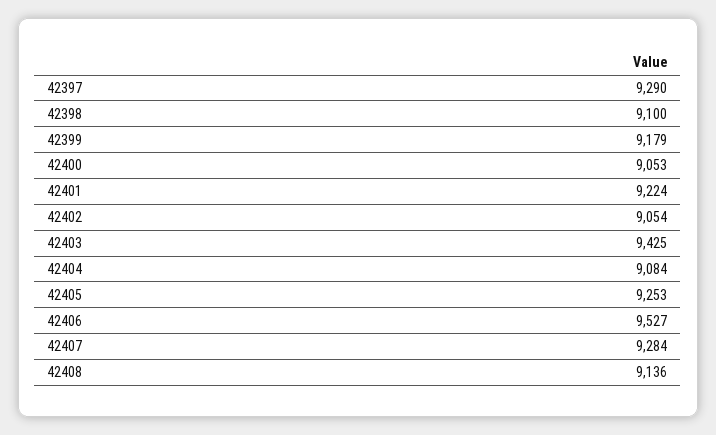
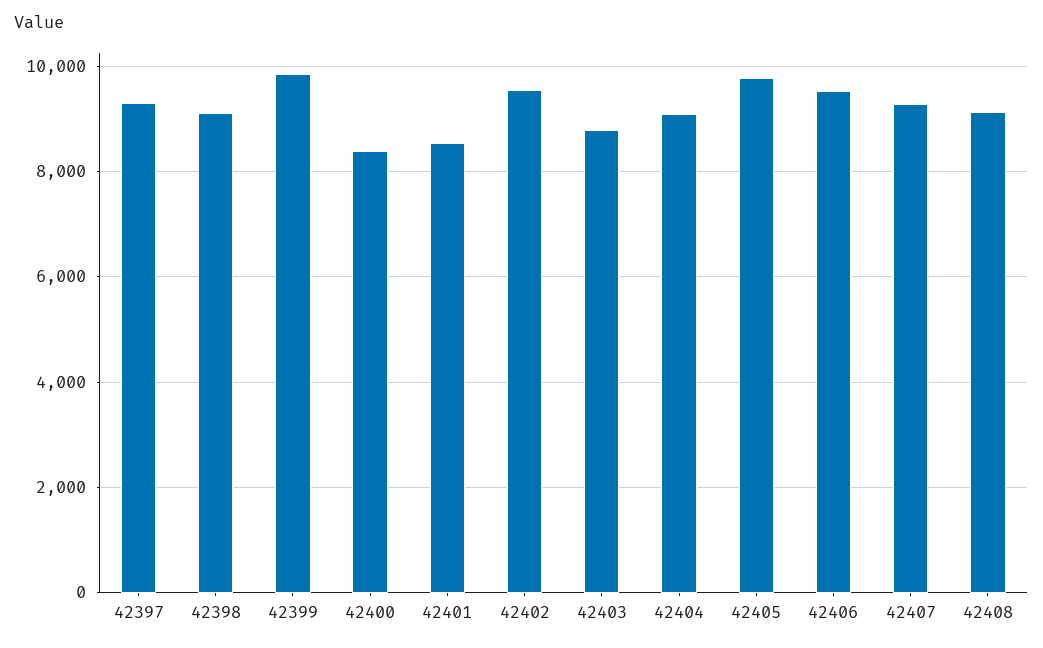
42399: 9179 -> 9800
42400: 9053 -> 8400
42401: 9224 -> 8600
42402: 9054 -> 9600
42403: 9425 -> 8800
42405: 9253 -> 9800

